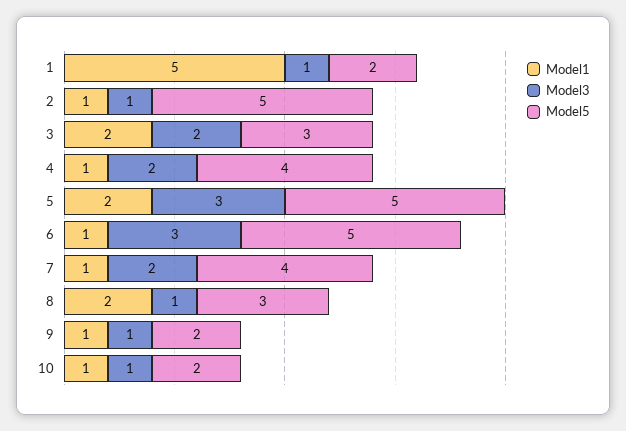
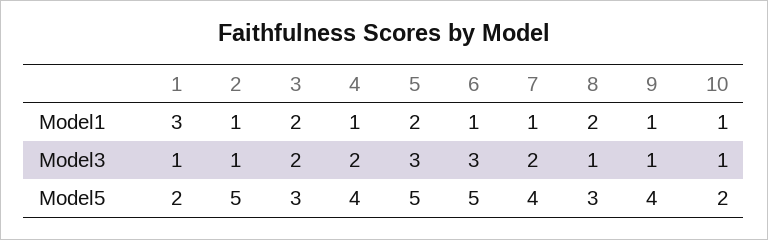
Model1, 1: 5 -> 3
Model5, 9: 2 -> 4

